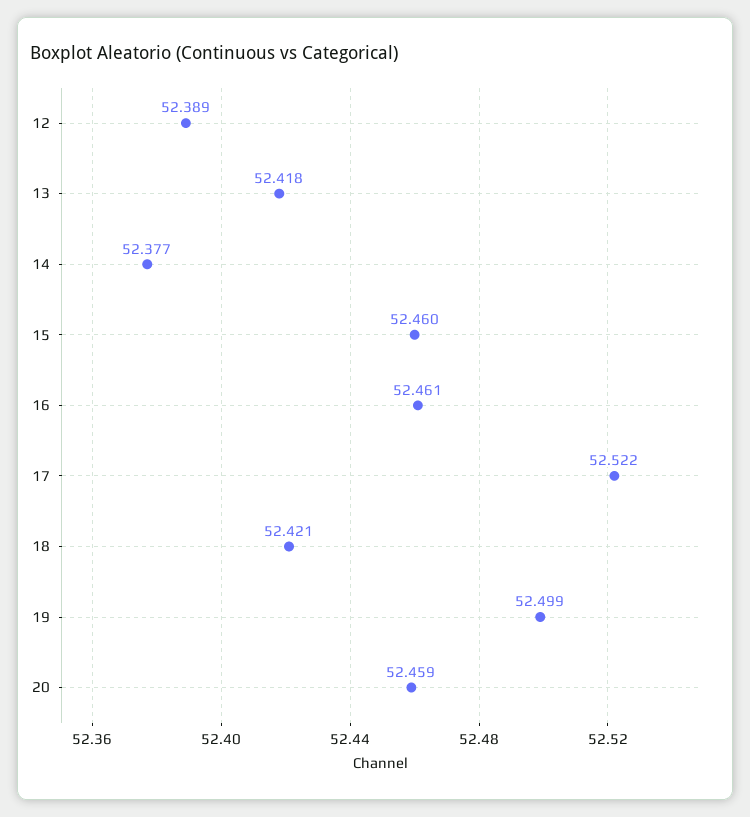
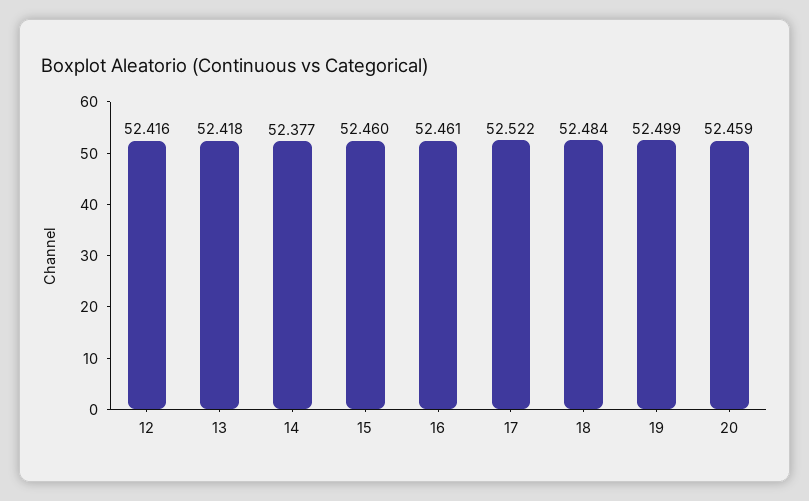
12: 52.389 -> 52.416
18: 52.421 -> 52.484

